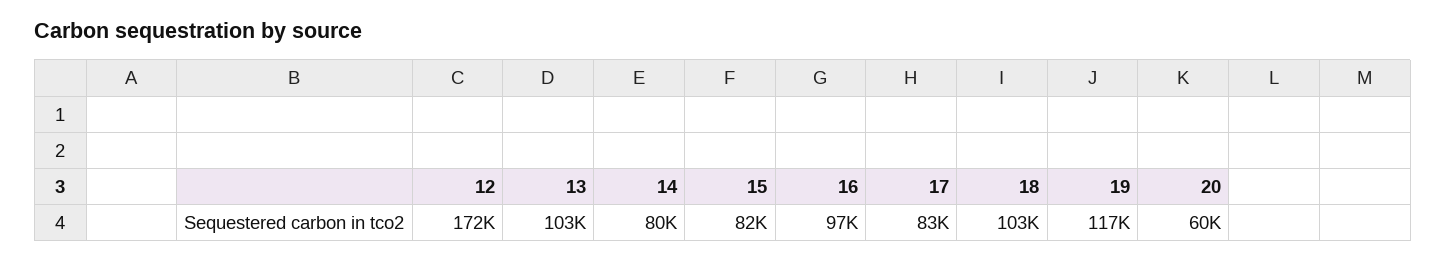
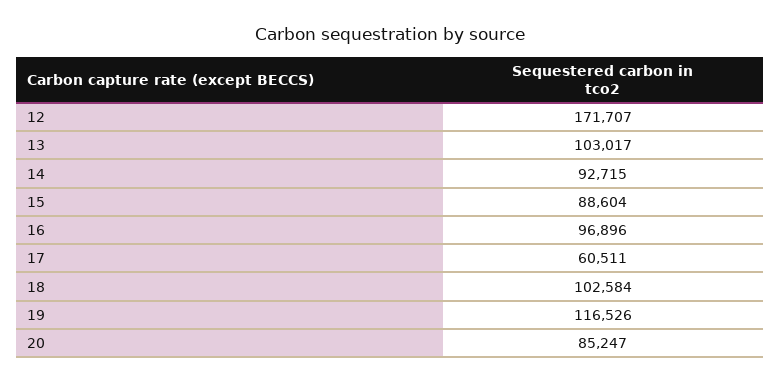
14: 80000 -> 92715
15: 82000 -> 88604
17: 83000 -> 60511
20: 60000 -> 85247

